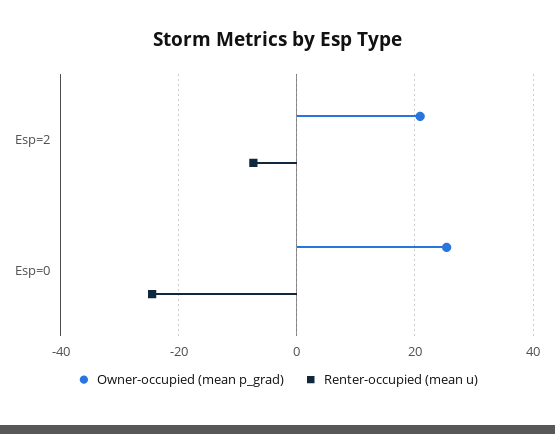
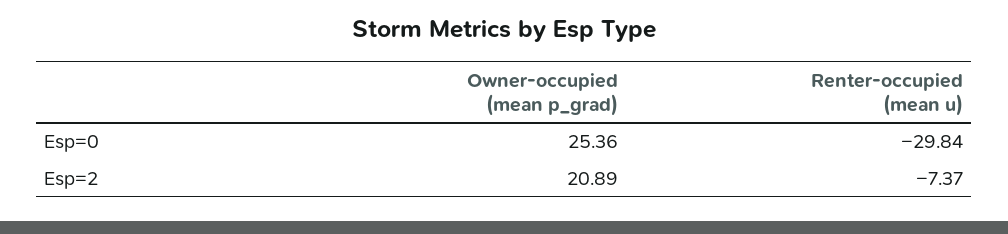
Renter-occupied (mean u), Esp=0: -24 -> -29.84

